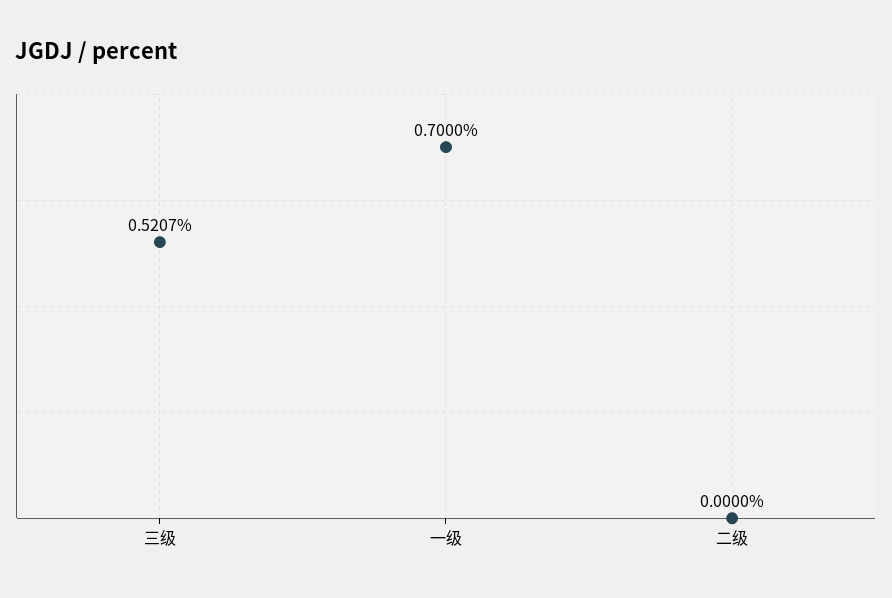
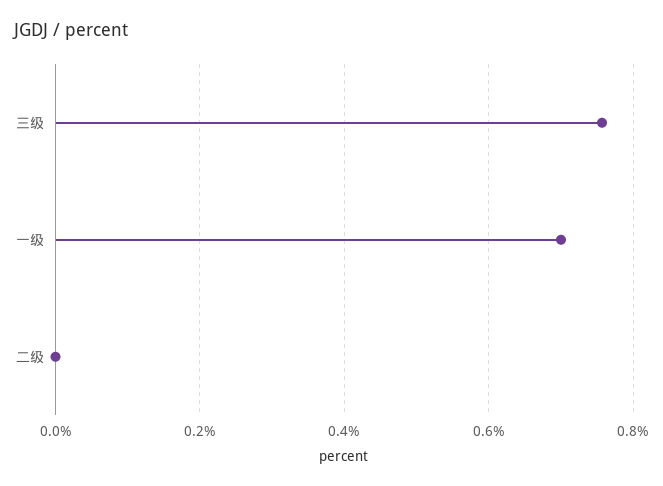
三级: 0.5207 -> 0.76

